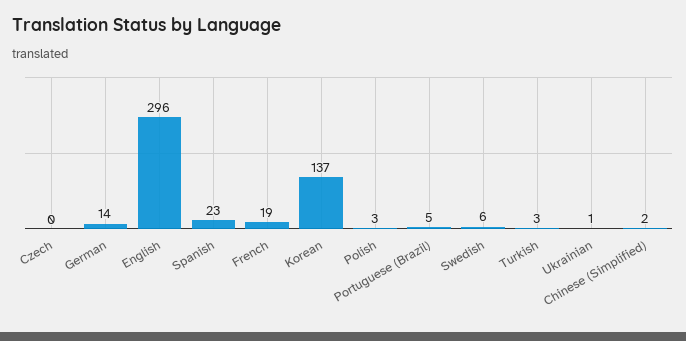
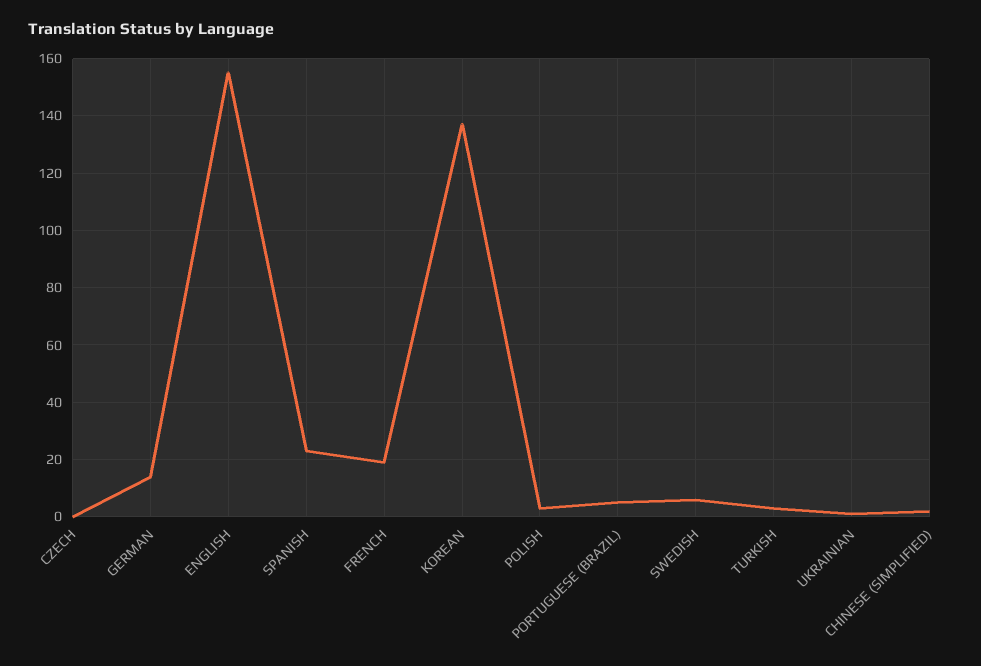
English: 296 -> 155

